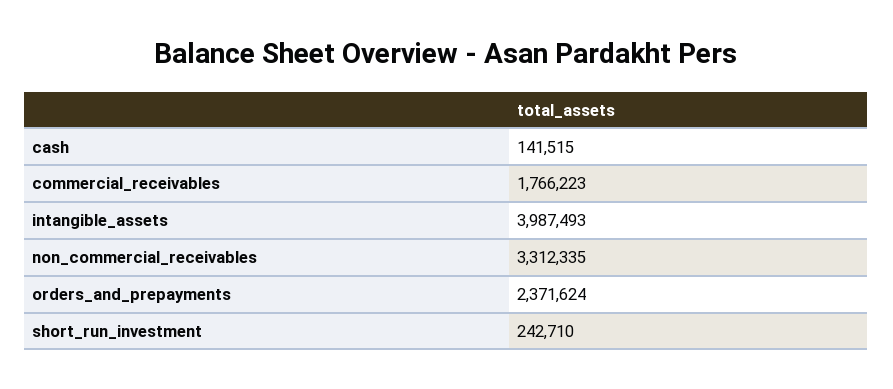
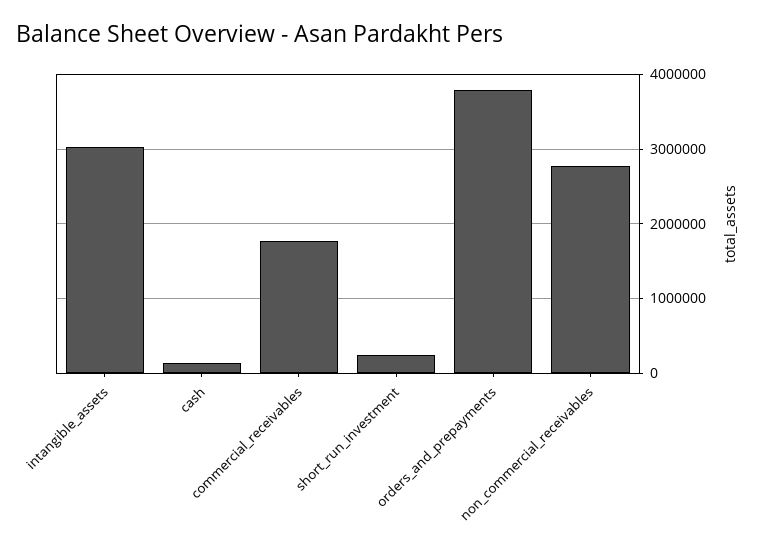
intangible_assets: 3987493 -> 3000000
non_commercial_receivables: 3312335 -> 2800000
orders_and_prepayments: 2371624 -> 3800000

